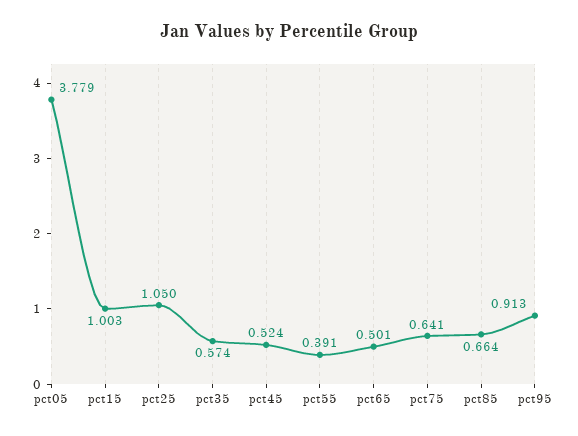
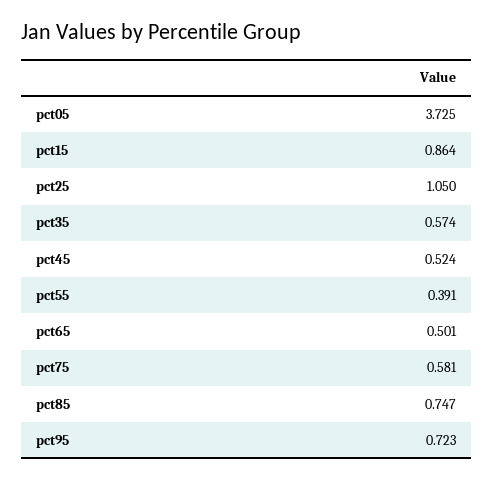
pct05: 3.779 -> 3.725
pct15: 1.003 -> 0.864
pct75: 0.641 -> 0.581
pct85: 0.664 -> 0.747
pct95: 0.913 -> 0.723

